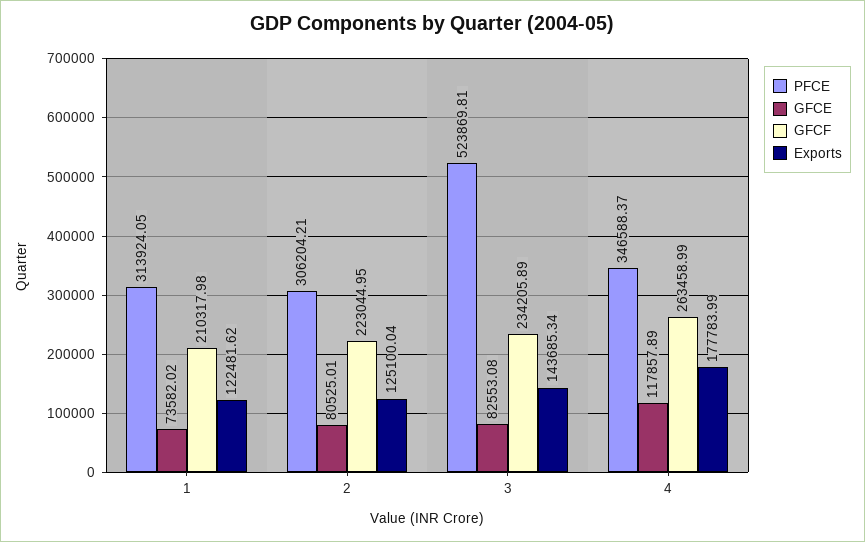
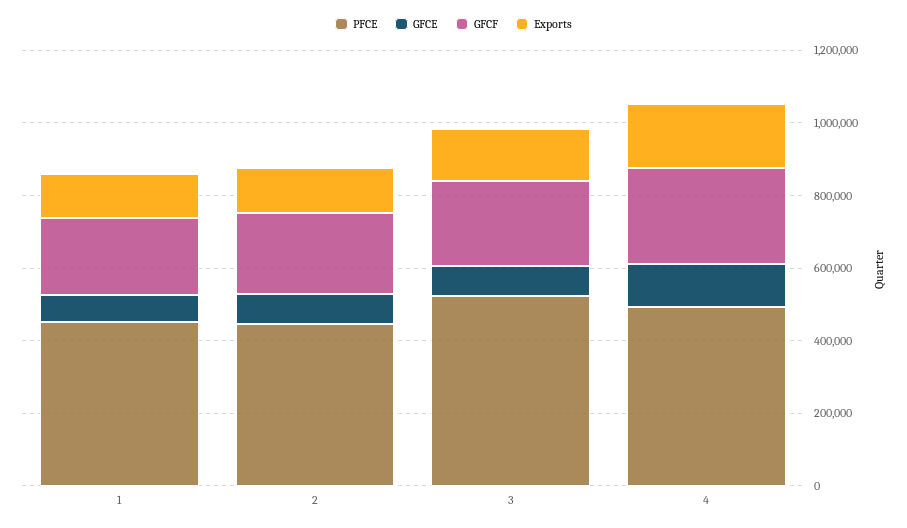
PFCE, 1: 313924.05 -> 450000
PFCE, 2: 306204.21 -> 450000
PFCE, 4: 346588.37 -> 500000

